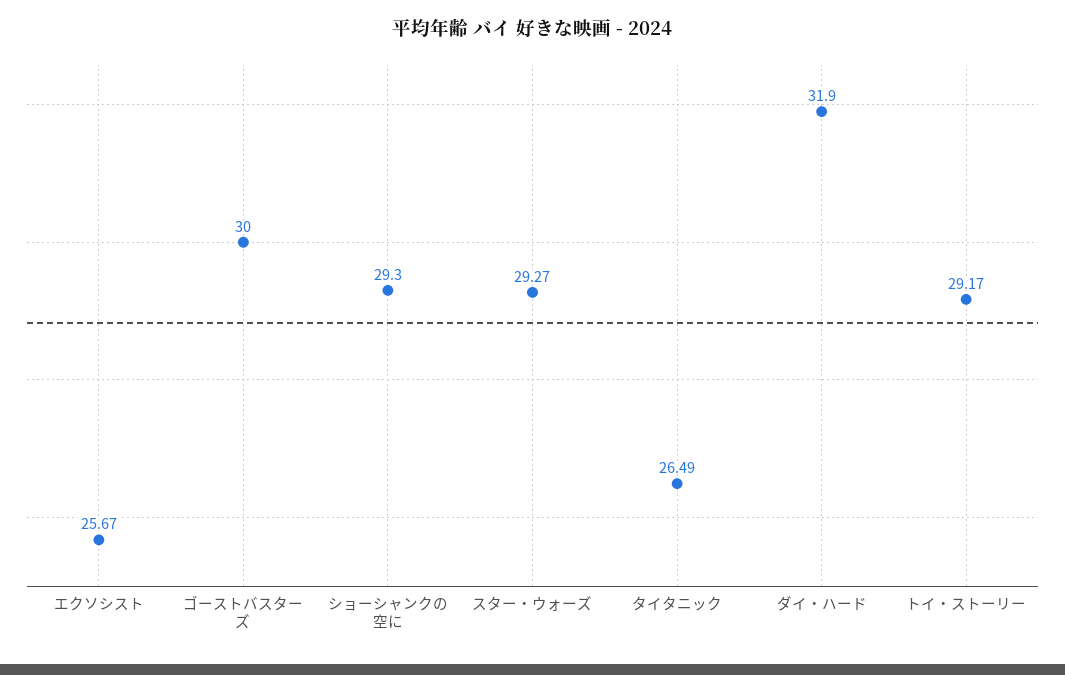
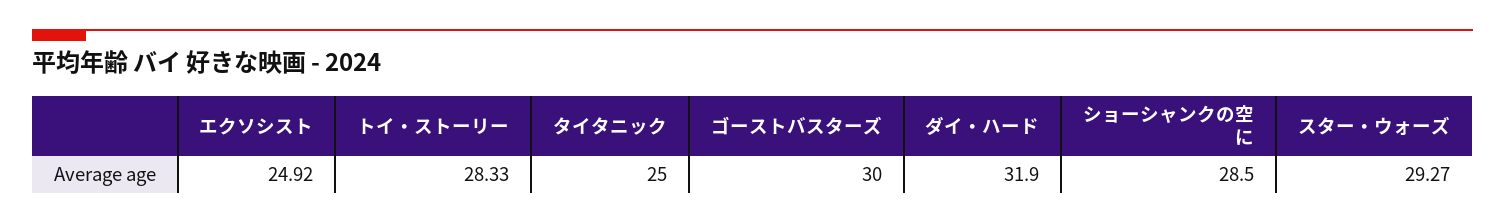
エクソシスト: 25.67 -> 24.92
ショーシャンクの空に: 29.3 -> 28.5
タイタニック: 26.49 -> 25
トイ・ストーリー: 29.17 -> 28.33

